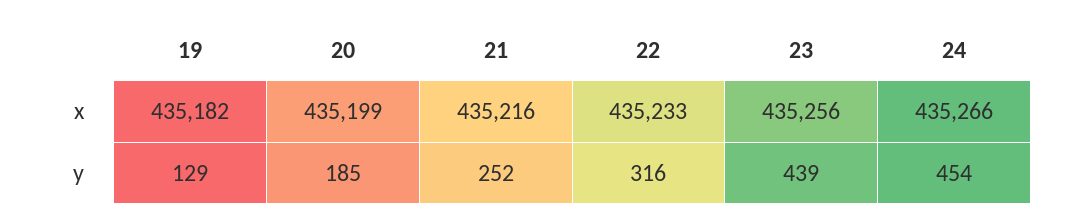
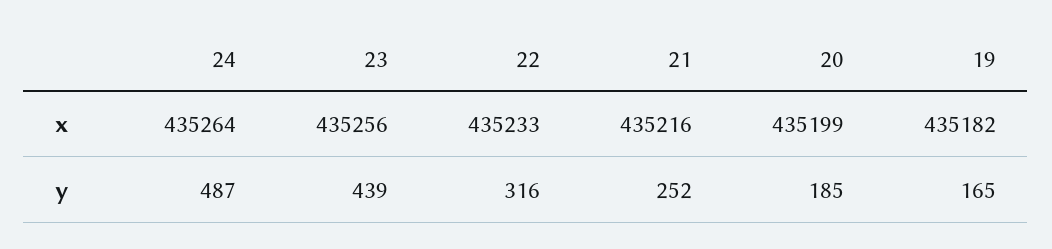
24, x: 435266 -> 435264
19, y: 129 -> 165
24, y: 454 -> 487

